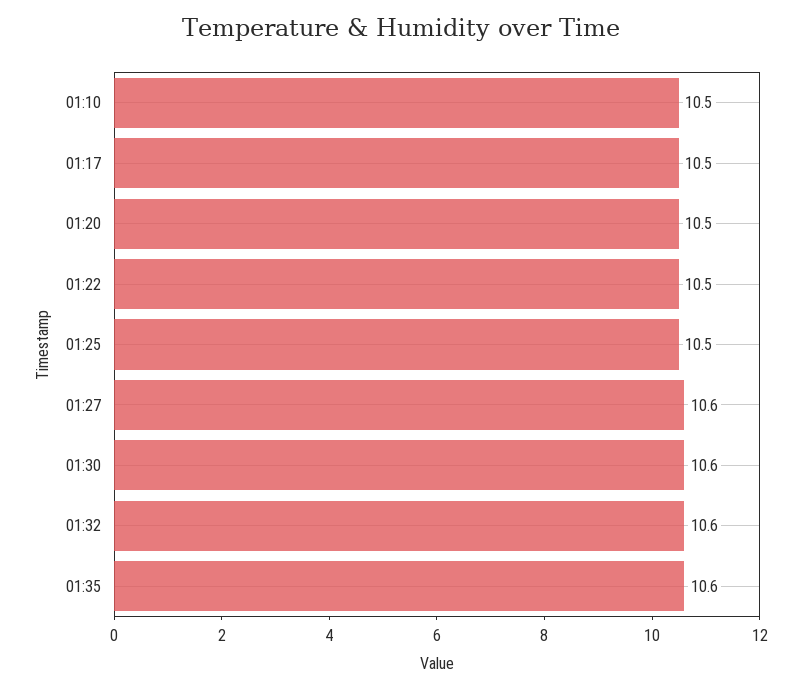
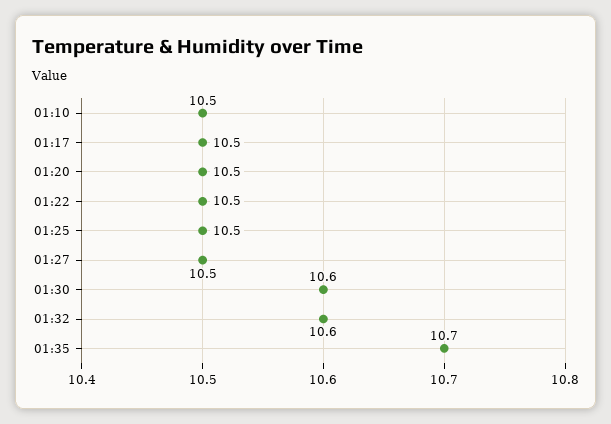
01:27: 10.6 -> 10.5
01:35: 10.6 -> 10.7

